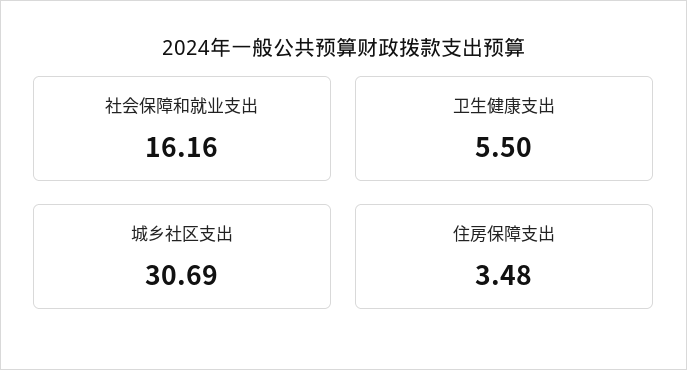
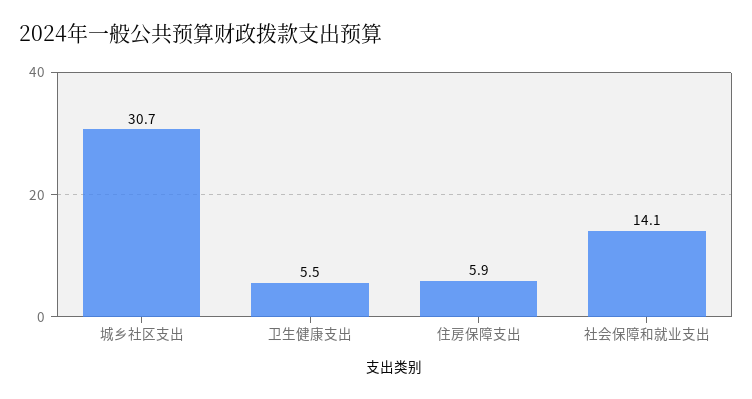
社会保障和就业支出: 16.16 -> 14.1
住房保障支出: 3.48 -> 5.9

